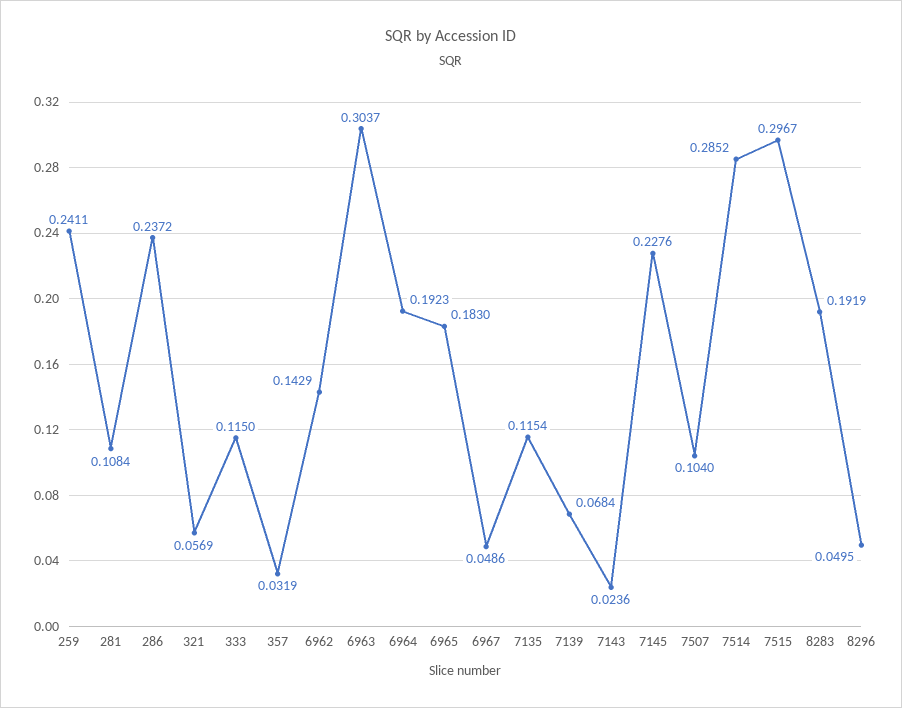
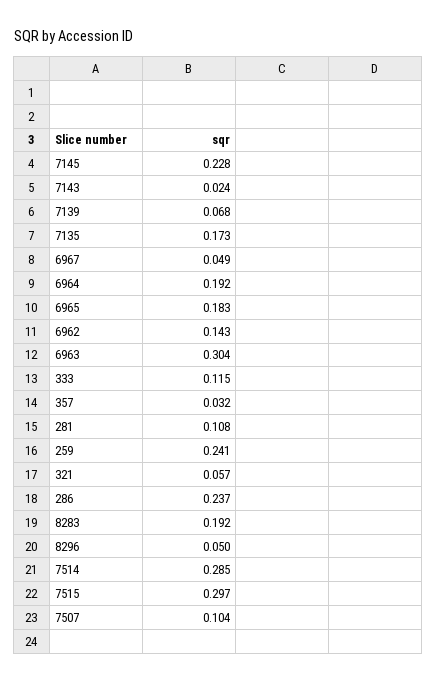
7135: 0.1154 -> 0.173

